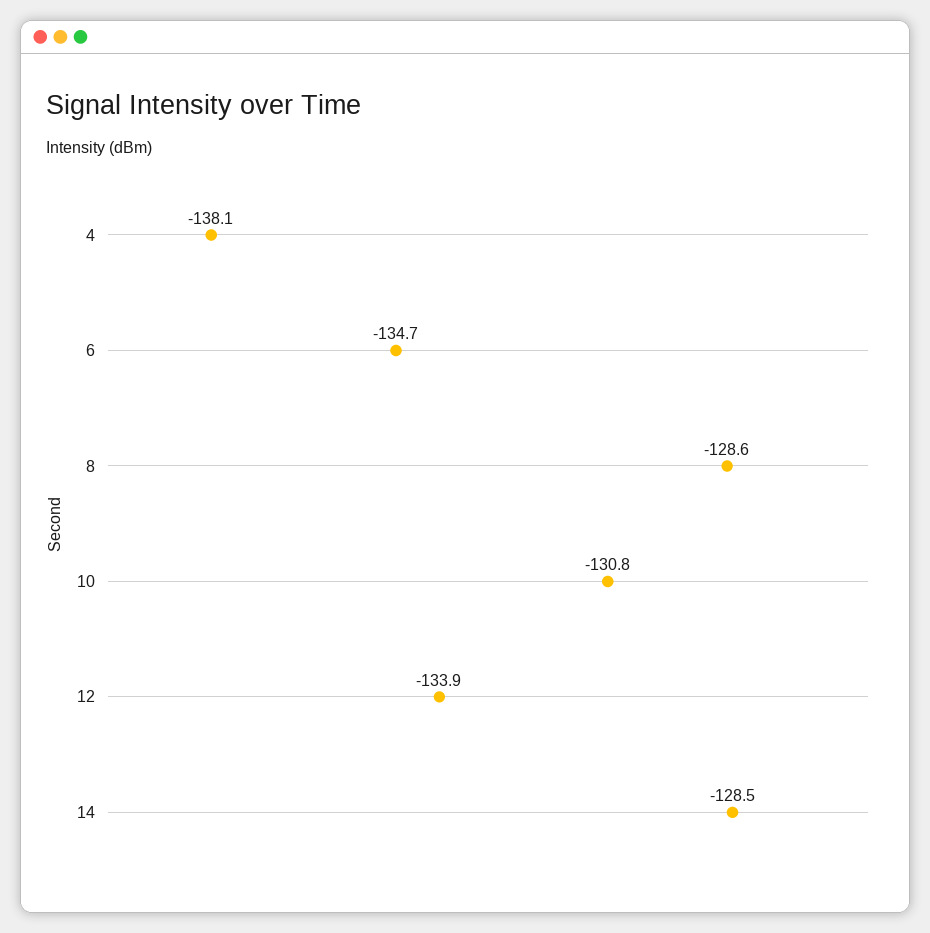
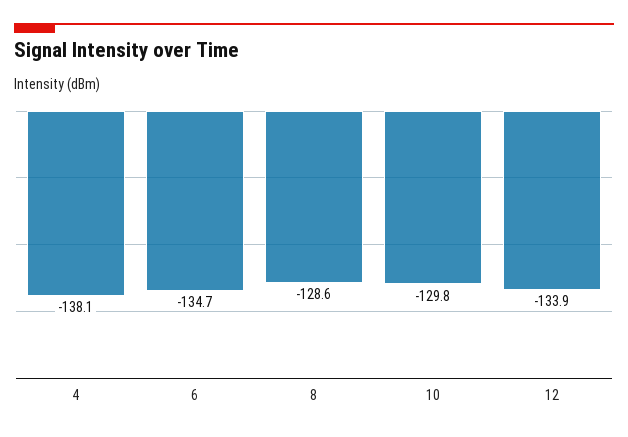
10: -130.8 -> -129.8
14: -128.5 -> none

